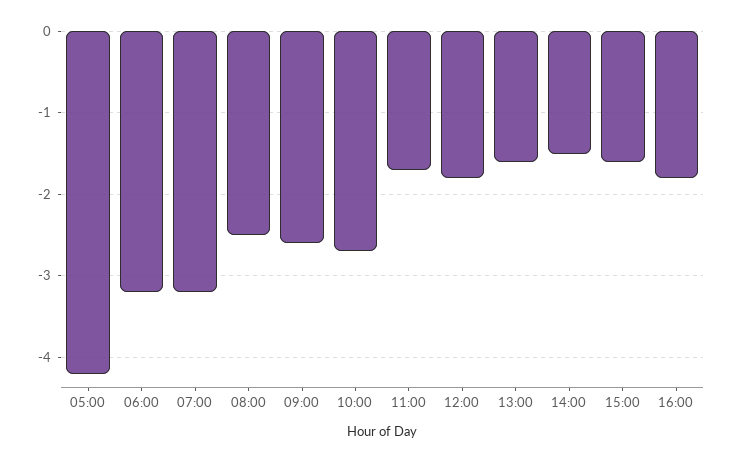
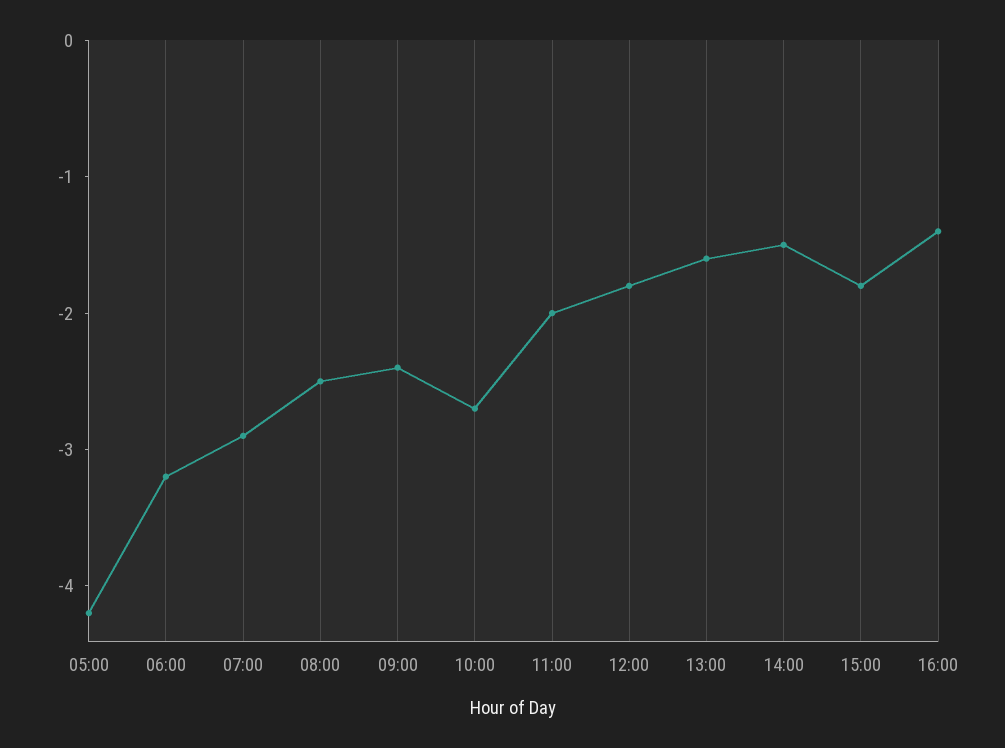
07:00: -3.2 -> -2.9
09:00: -2.6 -> -2.4
11:00: -1.7 -> -2
15:00: -1.6 -> -1.8
16:00: -1.8 -> -1.4

